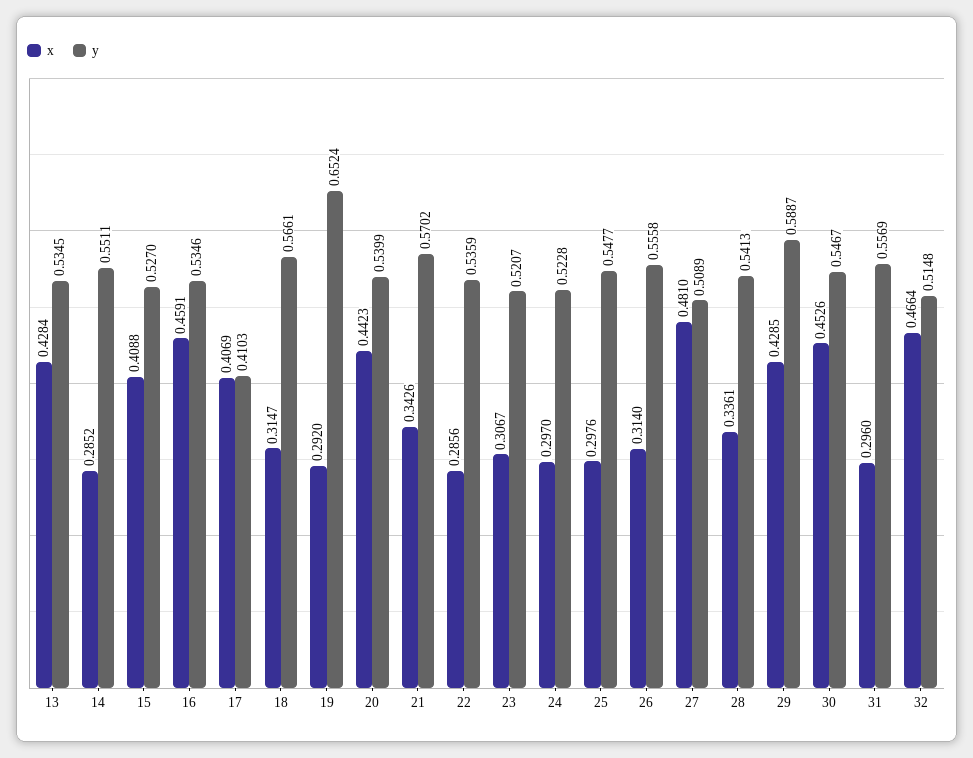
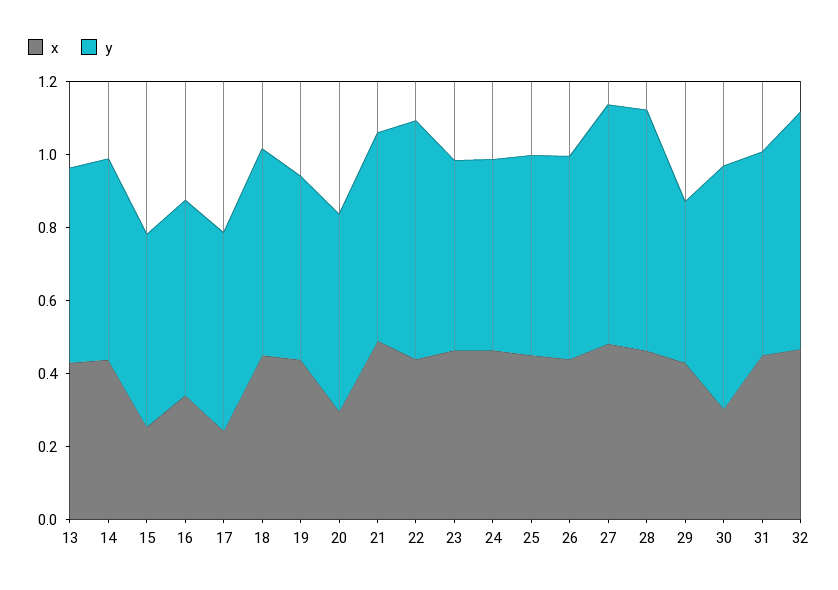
x, 14: 0.2852 -> 0.45
x, 15: 0.4088 -> 0.25
x, 16: 0.4591 -> 0.35
x, 17: 0.4069 -> 0.25
y, 17: 0.4103 -> 0.55
x, 18: 0.3147 -> 0.45
x, 19: 0.292 -> 0.45
y, 19: 0.6524 -> 0.5
x, 20: 0.4423 -> 0.3
x, 21: 0.3426 -> 0.5
x, 22: 0.2856 -> 0.45
y, 22: 0.5359 -> 0.65
x, 23: 0.3067 -> 0.45
x, 24: 0.297 -> 0.45
x, 25: 0.2976 -> 0.45
x, 26: 0.314 -> 0.45
y, 27: 0.5089 -> 0.65
x, 28: 0.3361 -> 0.45
y, 28: 0.5413 -> 0.65
y, 29: 0.5887 -> 0.45
x, 30: 0.4526 -> 0.3
y, 30: 0.5467 -> 0.65
x, 31: 0.296 -> 0.45
y, 32: 0.5148 -> 0.65

